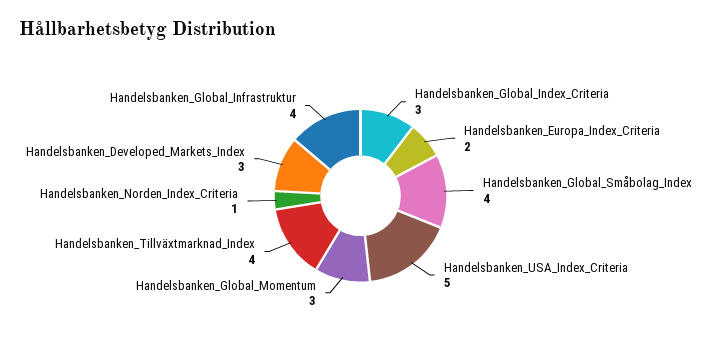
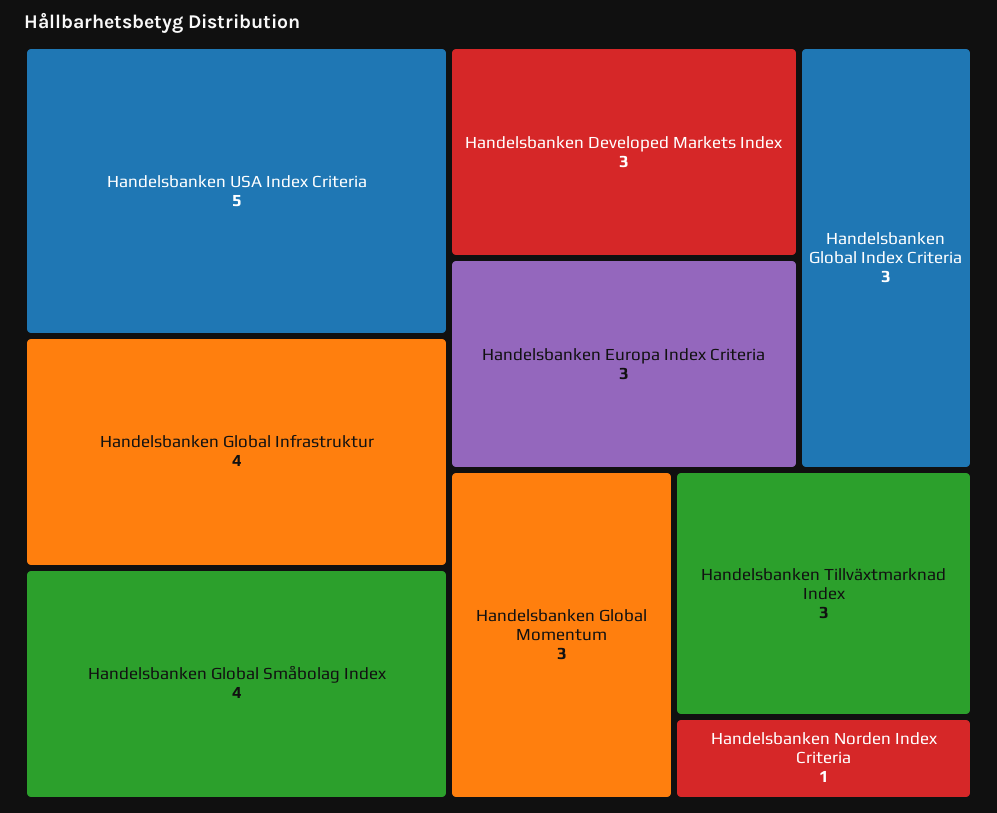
Handelsbanken_Europa_Index_Criteria: 2 -> 3
Handelsbanken_Tillväxtmarknad_Index: 4 -> 3

